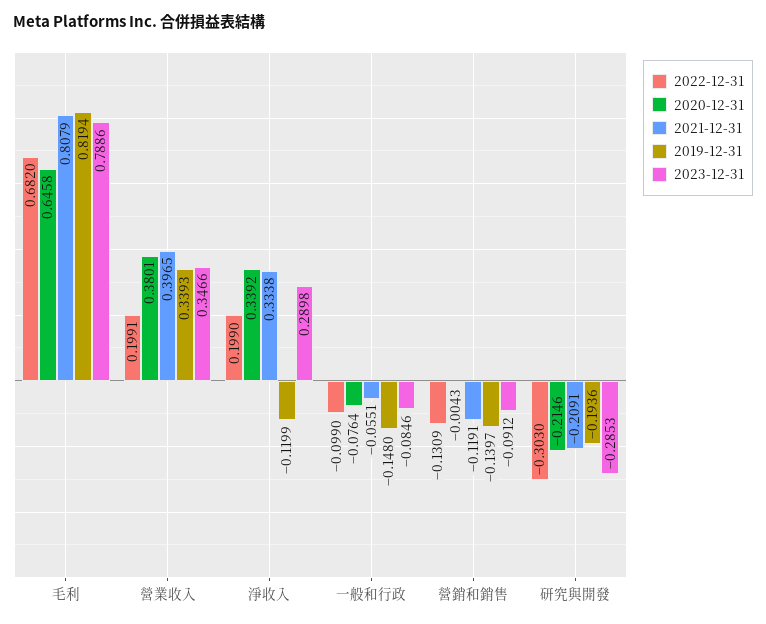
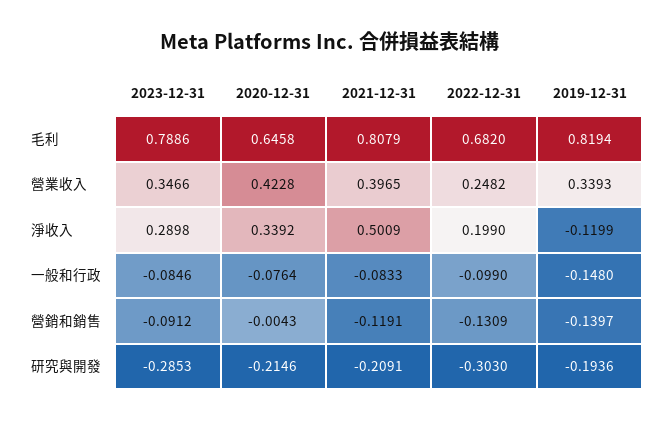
2022-12-31, 營業收入: 0.1991 -> 0.2482
2020-12-31, 營業收入: 0.3801 -> 0.4228
2021-12-31, 淨收入: 0.3338 -> 0.5009
2021-12-31, 一般和行政: -0.0551 -> -0.0833

